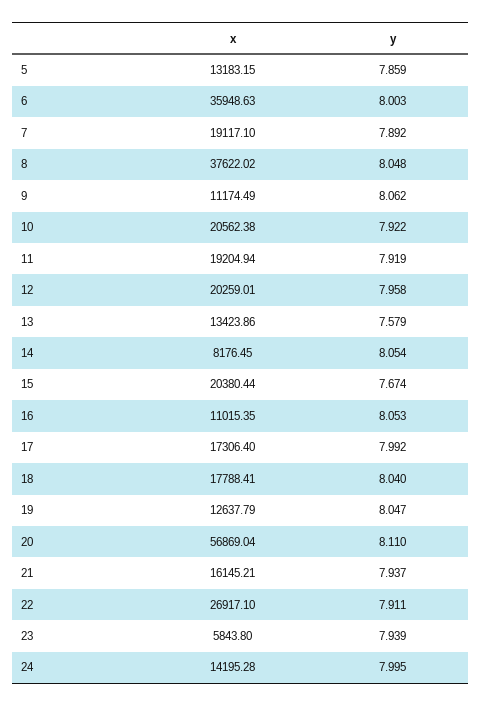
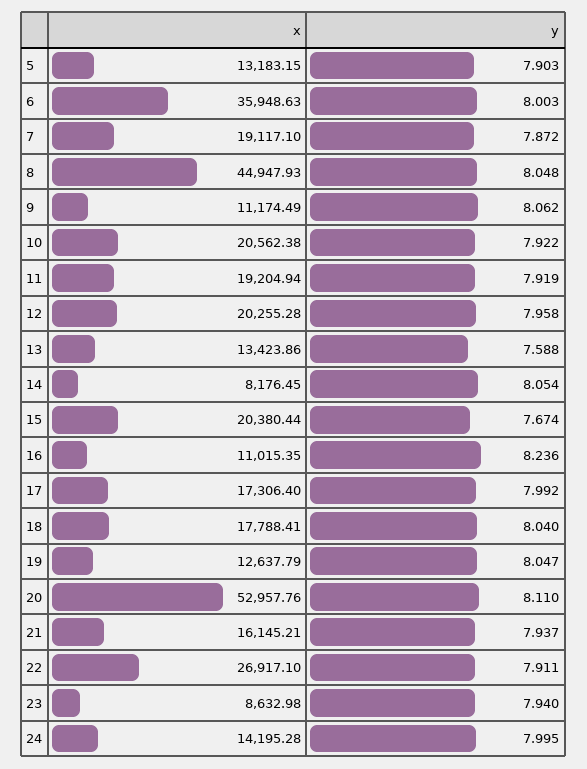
y, 5: 7.859 -> 7.903
y, 7: 7.892 -> 7.872
x, 8: 37622.02 -> 44947.93
x, 12: 20259.01 -> 20255.28
y, 13: 7.579 -> 7.588
y, 16: 8.053 -> 8.236
x, 20: 56869.04 -> 52957.76
x, 23: 5843.8 -> 8632.98
y, 23: 7.939 -> 7.94

